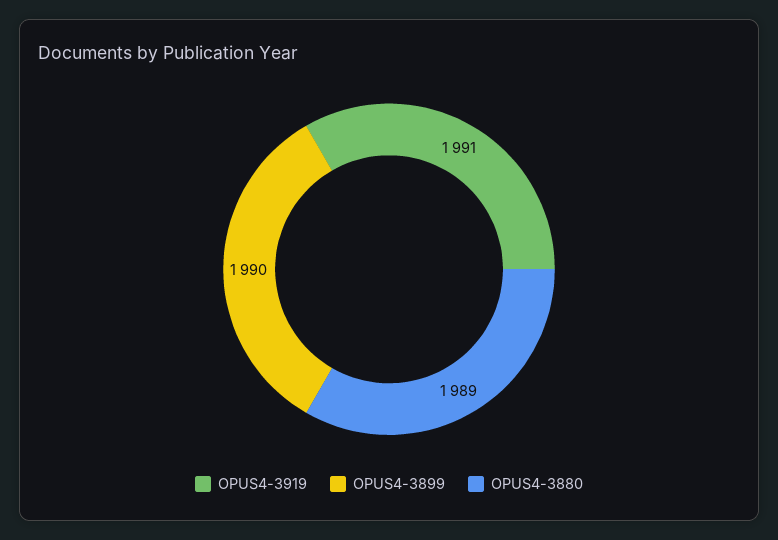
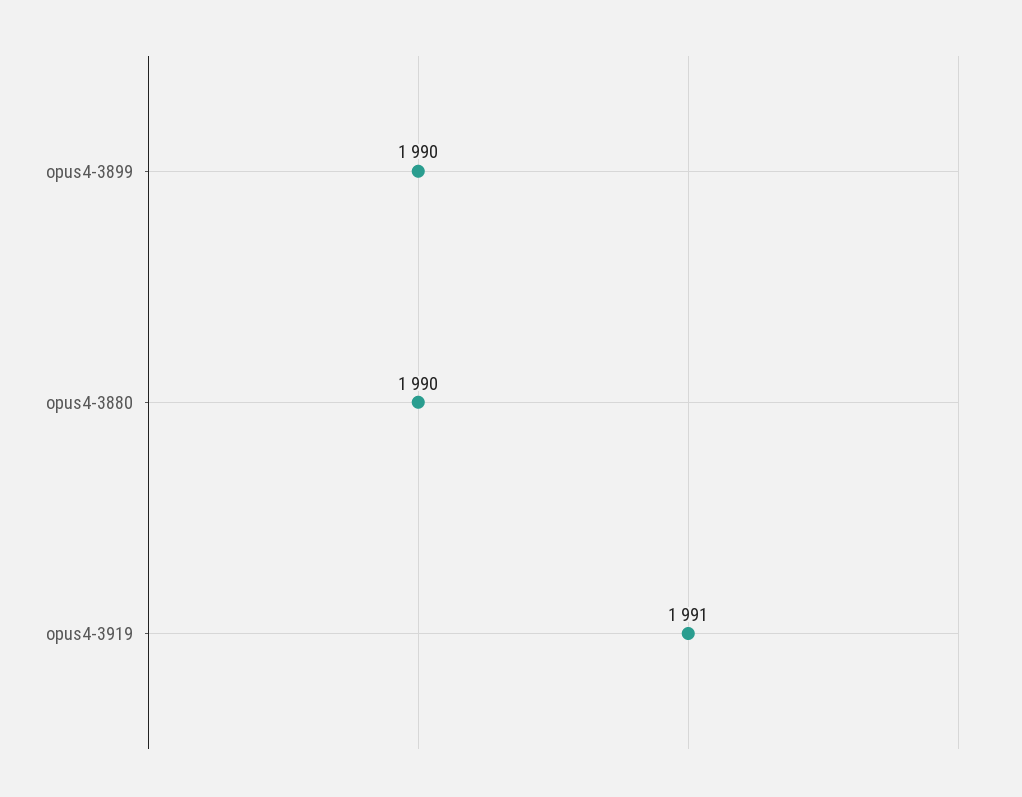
OPUS4-3880: 1989 -> 1990

